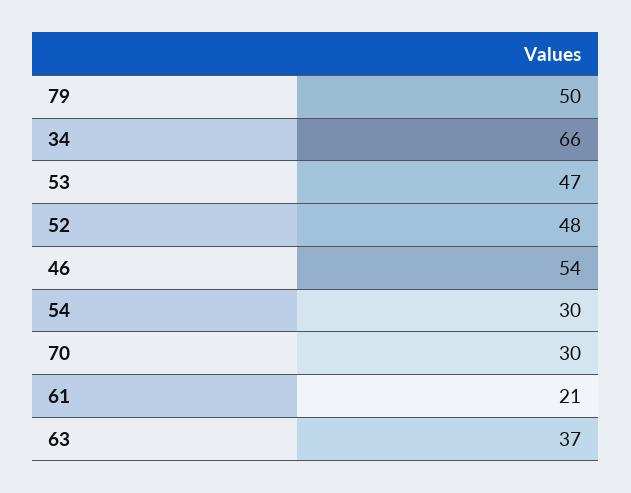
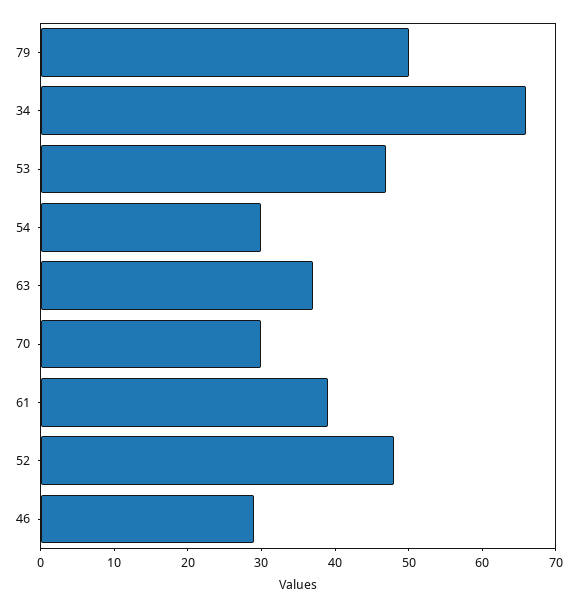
46: 54 -> 30
61: 21 -> 40

